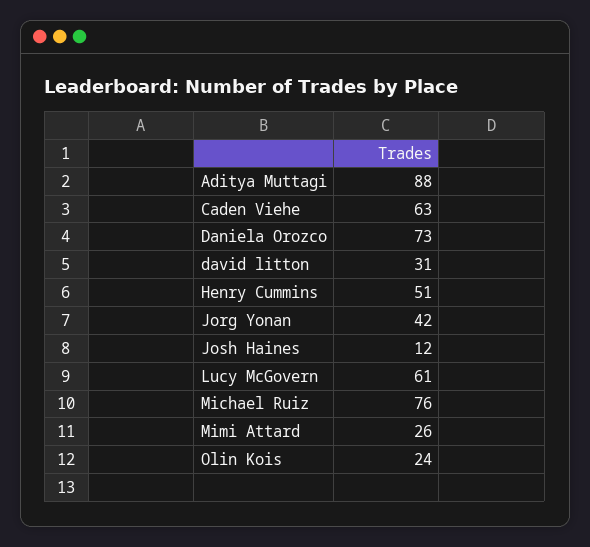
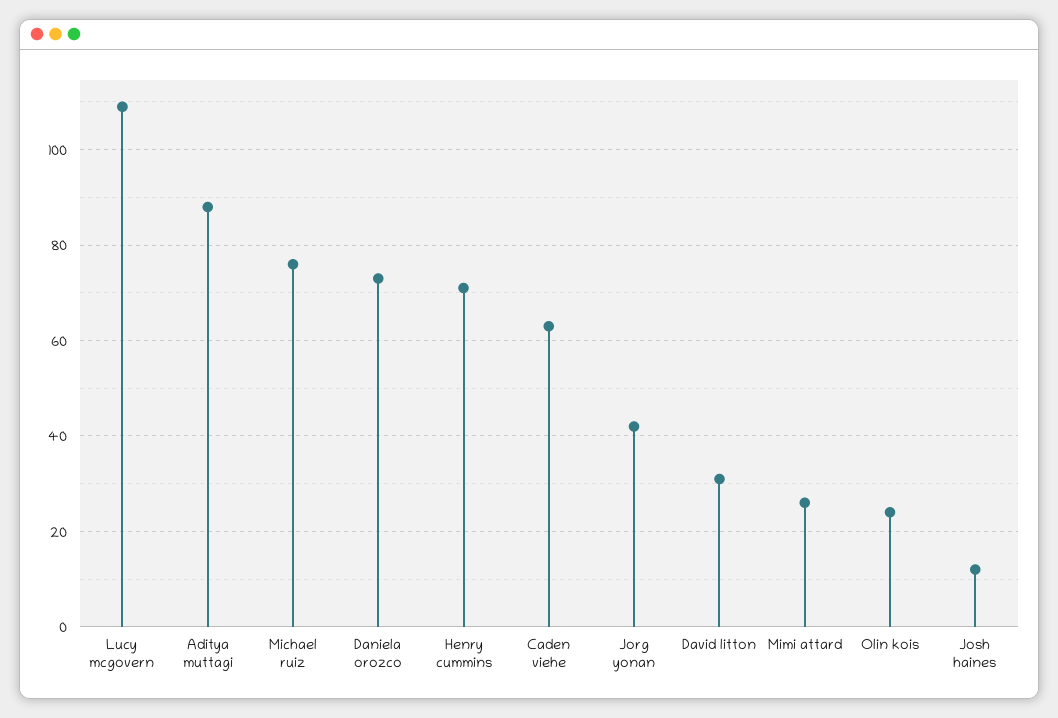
Henry Cummins: 51 -> 70
Lucy McGovern: 61 -> 110

